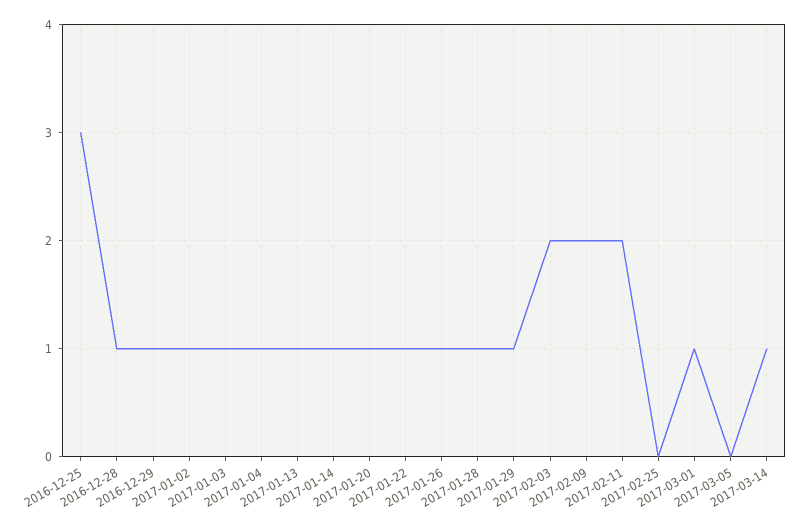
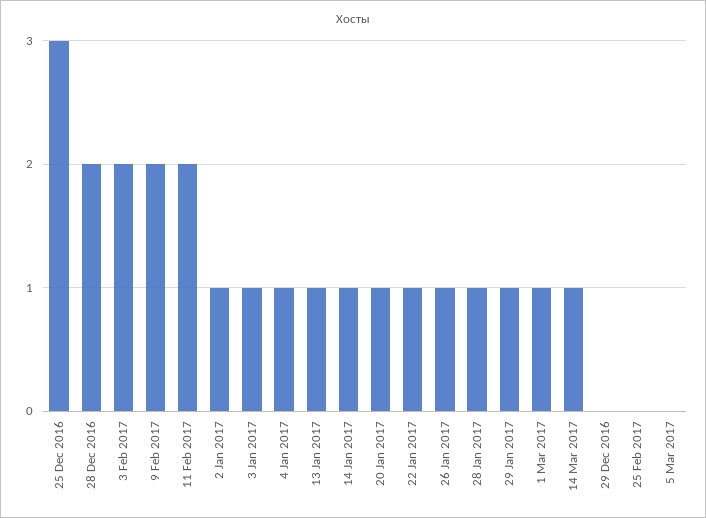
2016-12-28: 1 -> 2
2016-12-29: 1 -> 0

